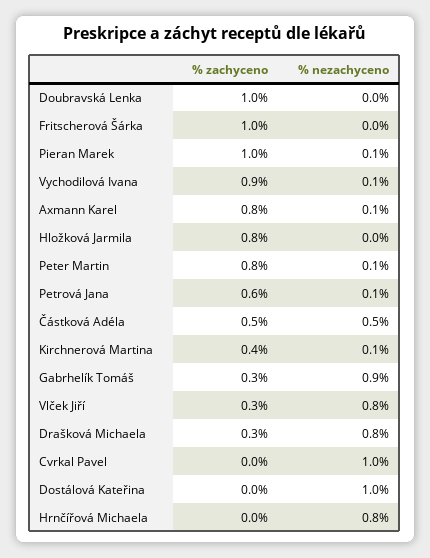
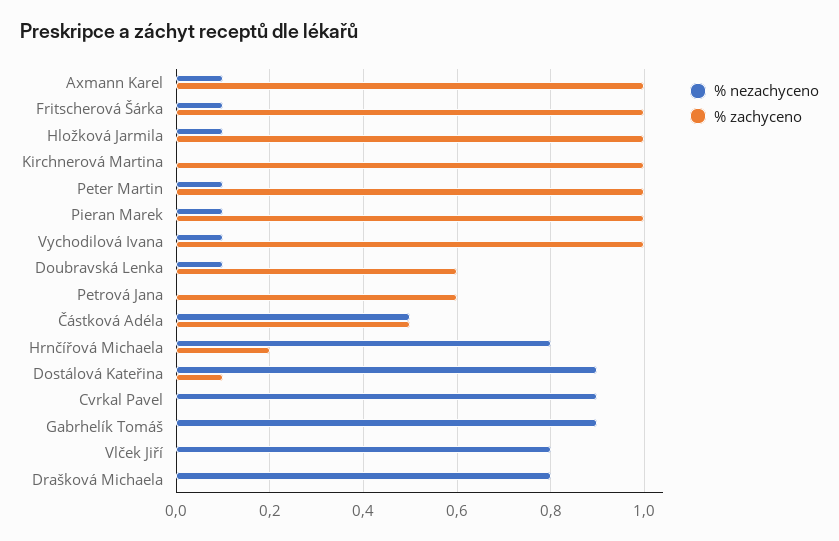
% zachyceno, Doubravská Lenka: 1 -> 0.6
% nezachyceno, Doubravská Lenka: 0 -> 0.1
% nezachyceno, Fritscherová Šárka: 0 -> 0.1
% zachyceno, Vychodilová Ivana: 0.9 -> 1
% zachyceno, Axmann Karel: 0.8 -> 1
% zachyceno, Hložková Jarmila: 0.8 -> 1
% nezachyceno, Hložková Jarmila: 0 -> 0.1
% zachyceno, Peter Martin: 0.8 -> 1
% nezachyceno, Petrová Jana: 0.1 -> 0
% zachyceno, Kirchnerová Martina: 0.4 -> 1
% nezachyceno, Kirchnerová Martina: 0.1 -> 0
% zachyceno, Gabrhelík Tomáš: 0.3 -> 0
% zachyceno, Vlček Jiří: 0.3 -> 0
% zachyceno, Drašková Michaela: 0.3 -> 0
% nezachyceno, Cvrkal Pavel: 1 -> 0.9
% zachyceno, Dostálová Kateřina: 0 -> 0.1
% nezachyceno, Dostálová Kateřina: 1 -> 0.9
% zachyceno, Hrnčířová Michaela: 0 -> 0.2

